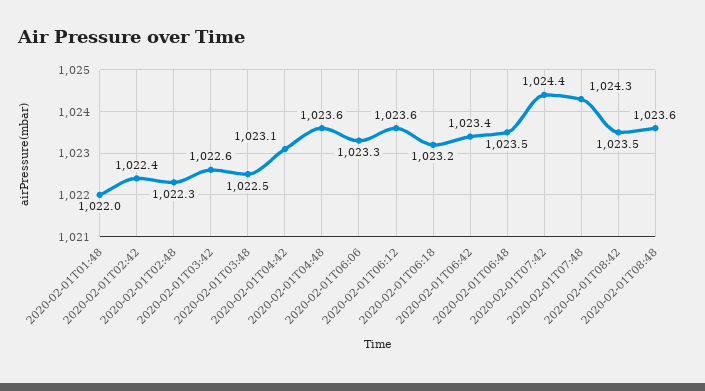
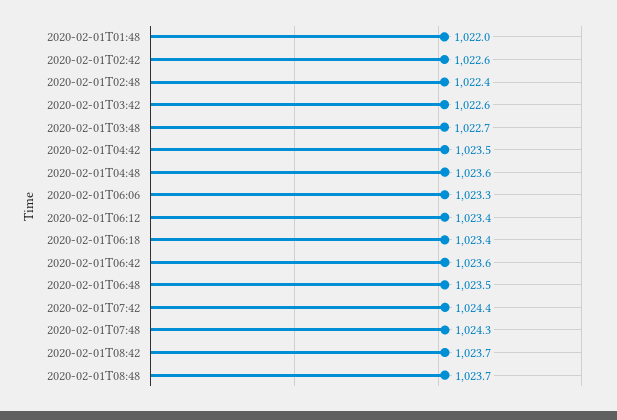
2020-02-01T02:42: 1022.4 -> 1022.6
2020-02-01T02:48: 1022.3 -> 1022.4
2020-02-01T03:48: 1022.5 -> 1022.7
2020-02-01T04:42: 1023.1 -> 1023.5
2020-02-01T06:12: 1023.6 -> 1023.4
2020-02-01T06:18: 1023.2 -> 1023.4
2020-02-01T06:42: 1023.4 -> 1023.6
2020-02-01T08:42: 1023.5 -> 1023.7
2020-02-01T08:48: 1023.6 -> 1023.7

